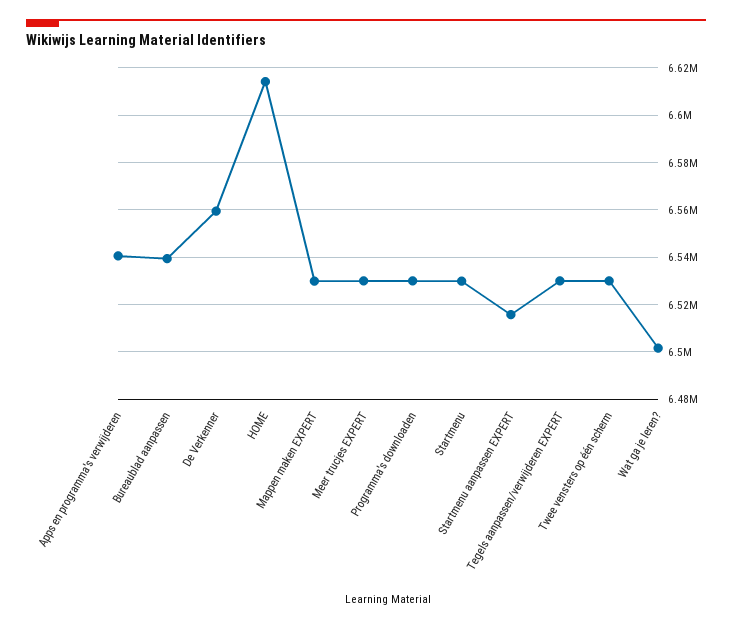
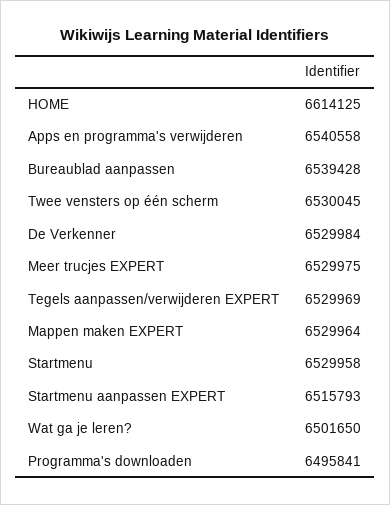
De Verkenner: 6560000 -> 6529984
Programma's downloaden: 6530000 -> 6495841

